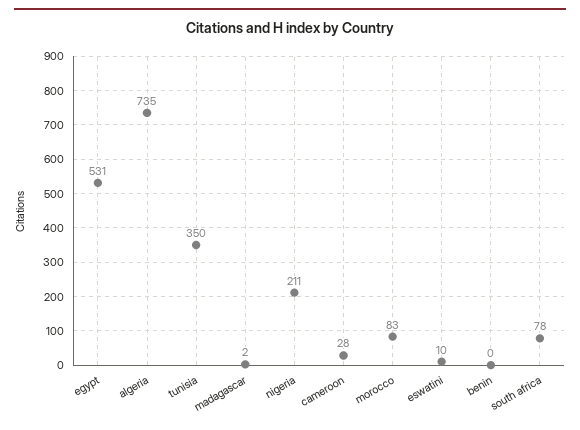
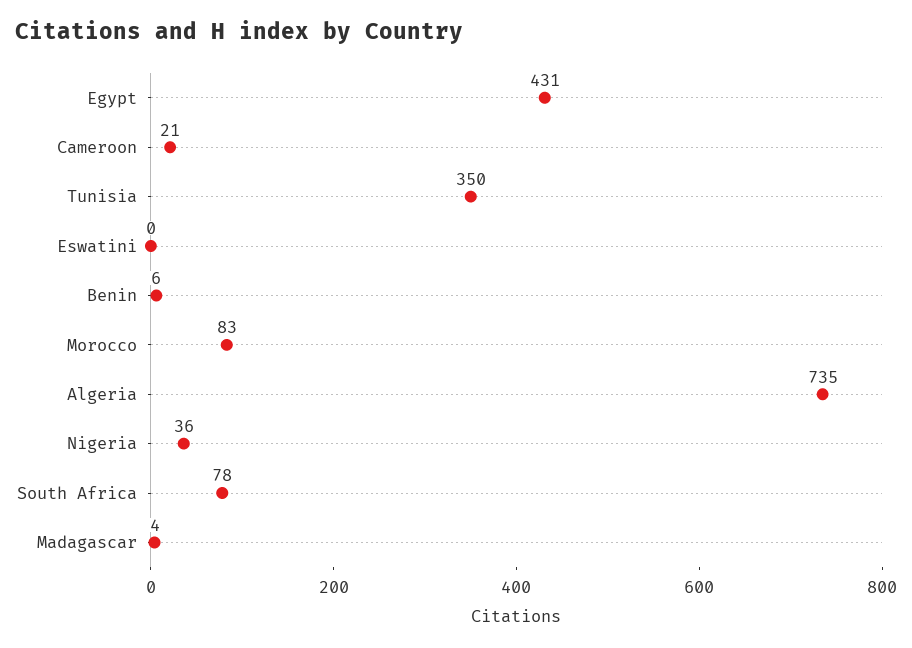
egypt: 531 -> 431
madagascar: 2 -> 4
nigeria: 211 -> 36
cameroon: 28 -> 21
eswatini: 10 -> 0
benin: 0 -> 6

